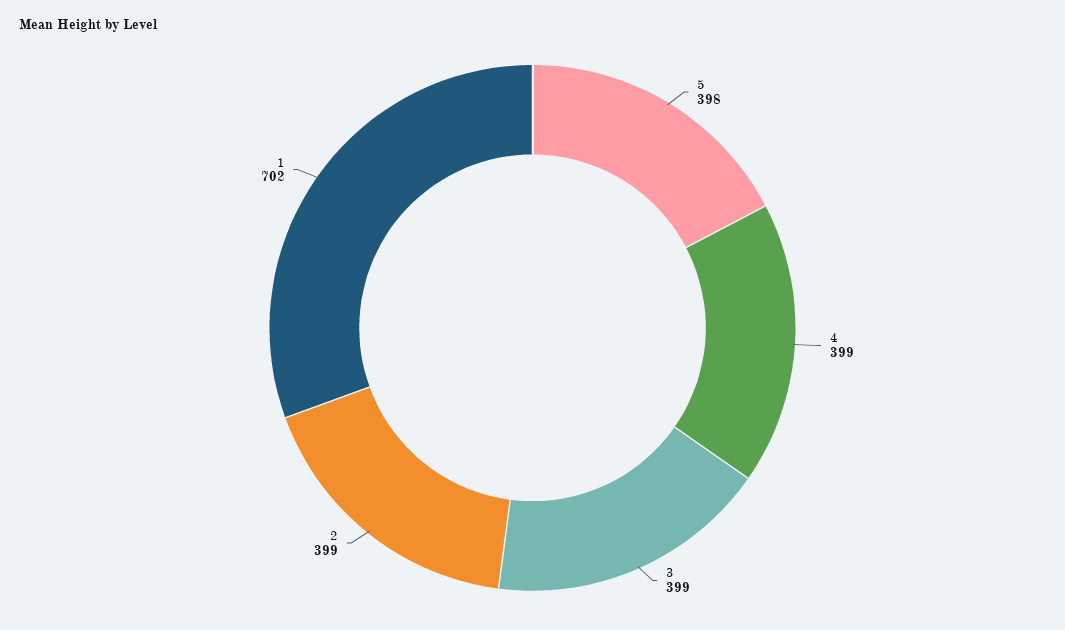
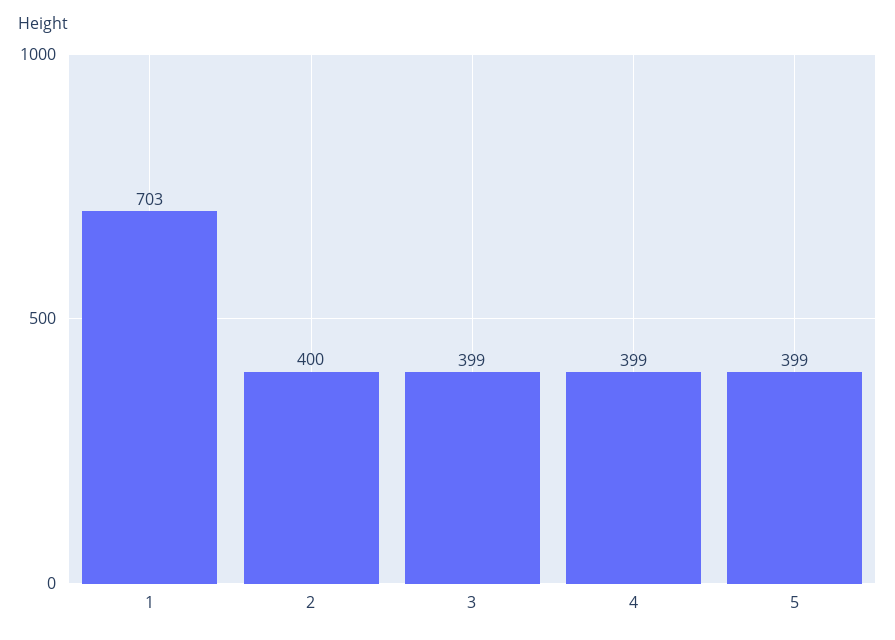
5: 398 -> 399
2: 399 -> 400
1: 702 -> 703

